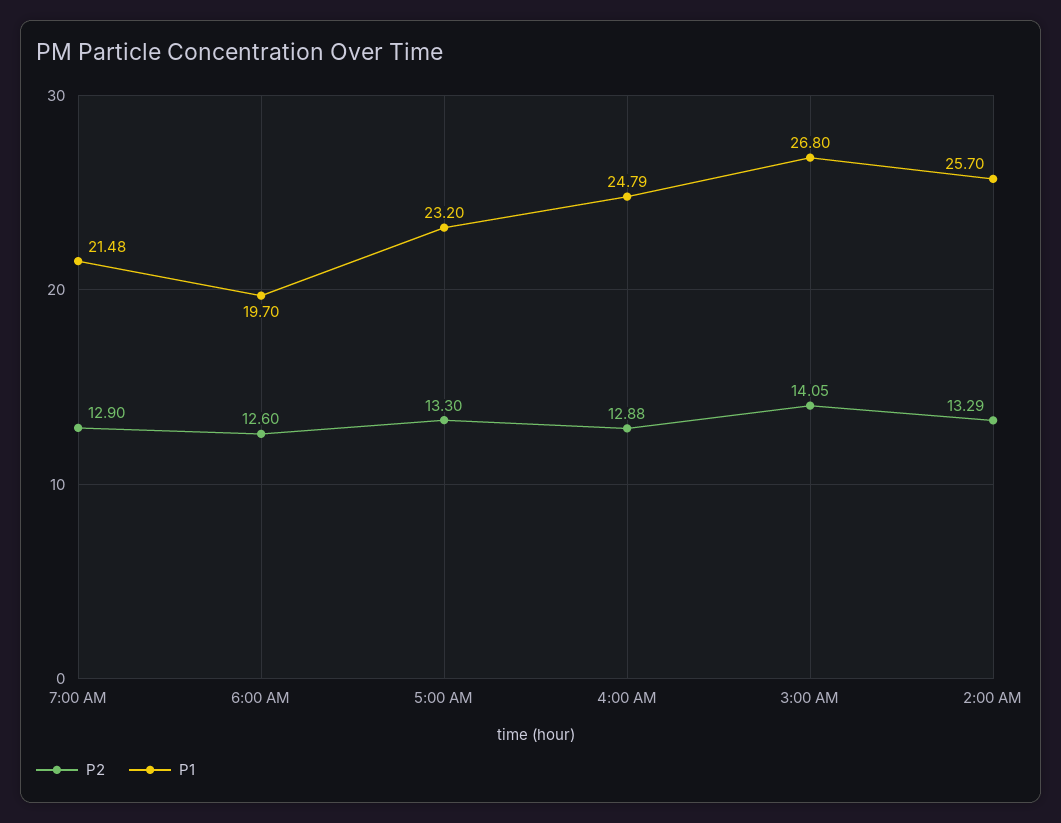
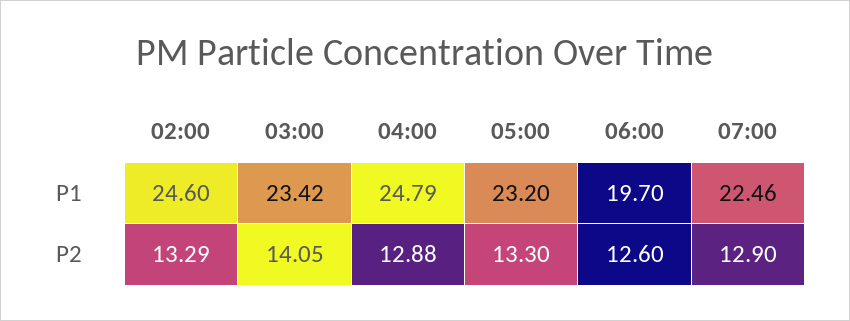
P1, 7:00 AM: 21.48 -> 22.46
P1, 3:00 AM: 26.8 -> 23.42
P1, 2:00 AM: 25.7 -> 24.6

